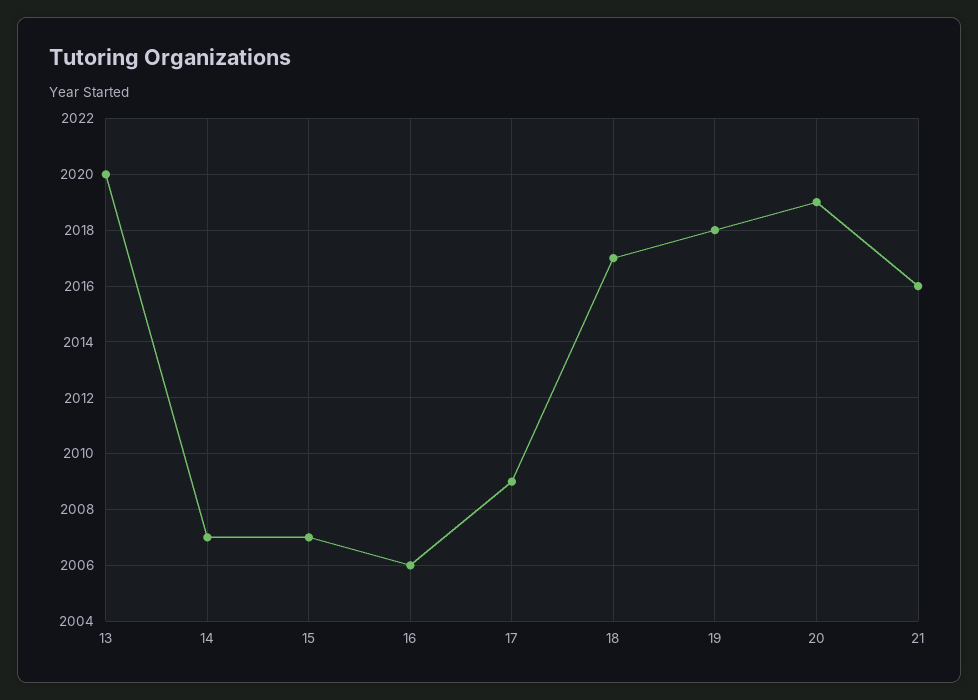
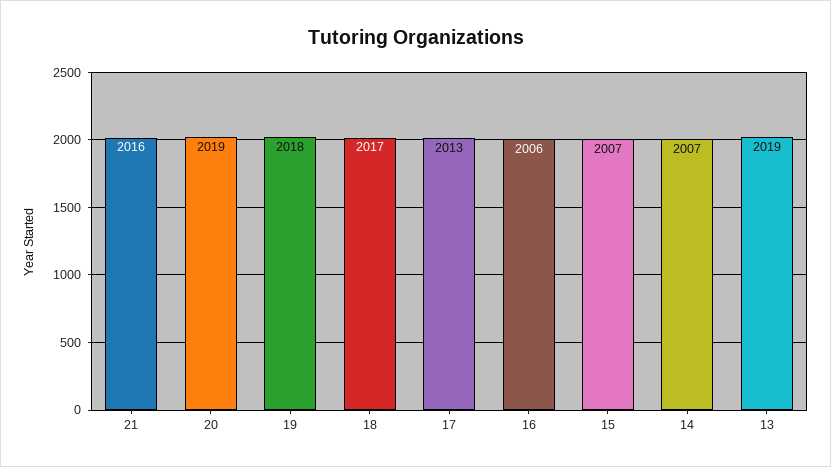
13: 2020 -> 2019
17: 2009 -> 2013

